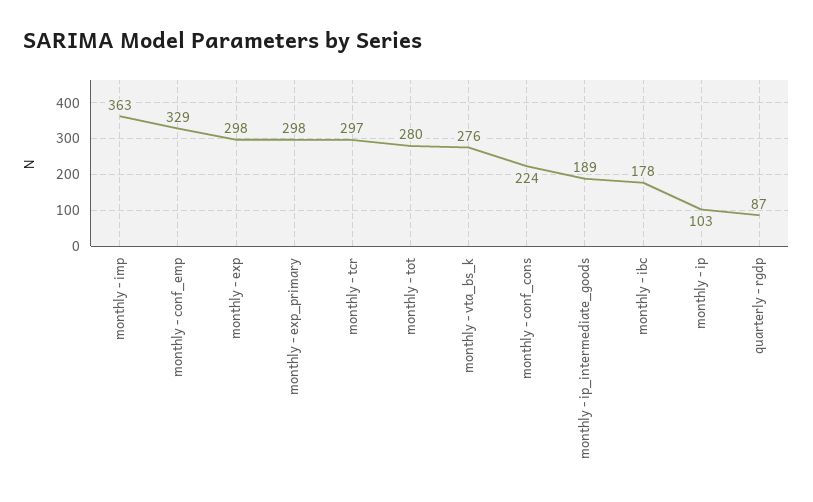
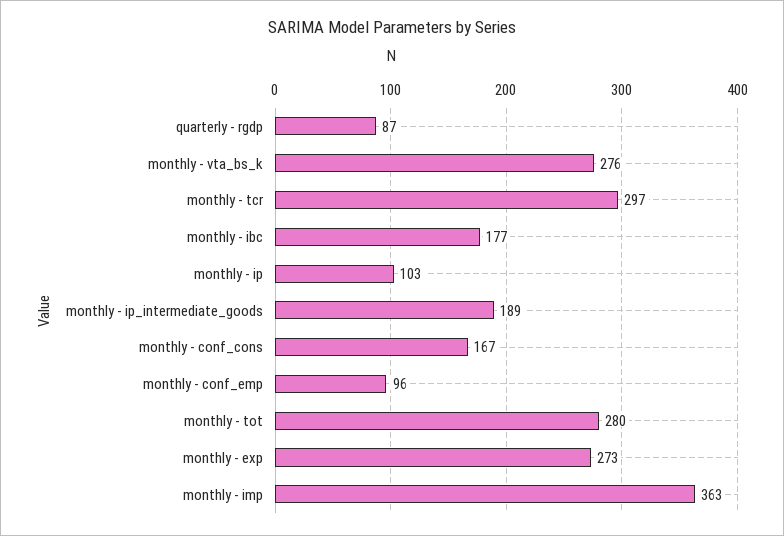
monthly - conf_emp: 329 -> 96
monthly - exp: 298 -> 273
monthly - exp_primary: 298 -> none
monthly - conf_cons: 224 -> 167
monthly - ibc: 178 -> 177

